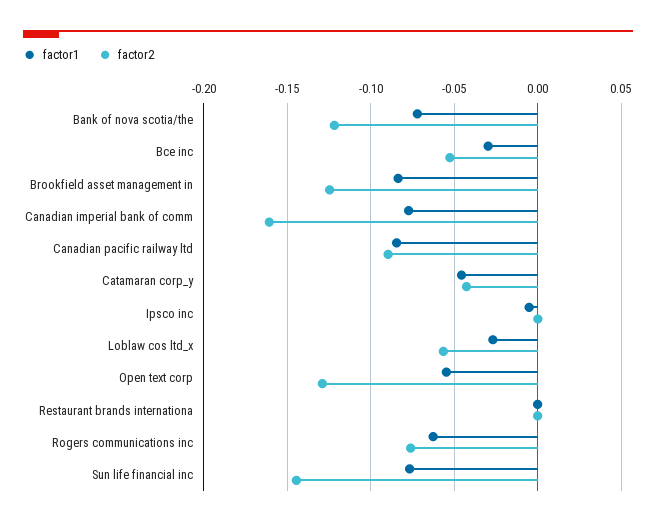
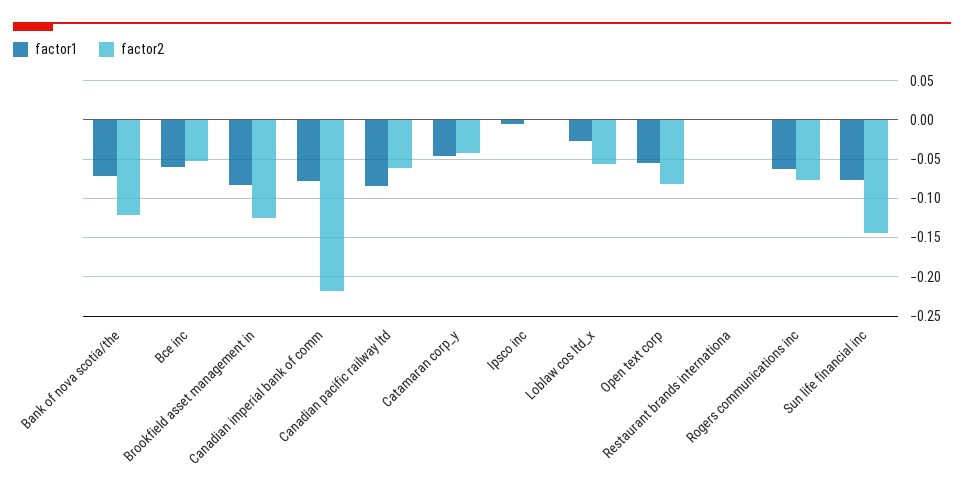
factor1, Bce inc: -0.03 -> -0.06
factor2, Canadian imperial bank of comm: -0.16 -> -0.22
factor2, Canadian pacific railway ltd: -0.09 -> -0.06
factor2, Open text corp: -0.13 -> -0.08

